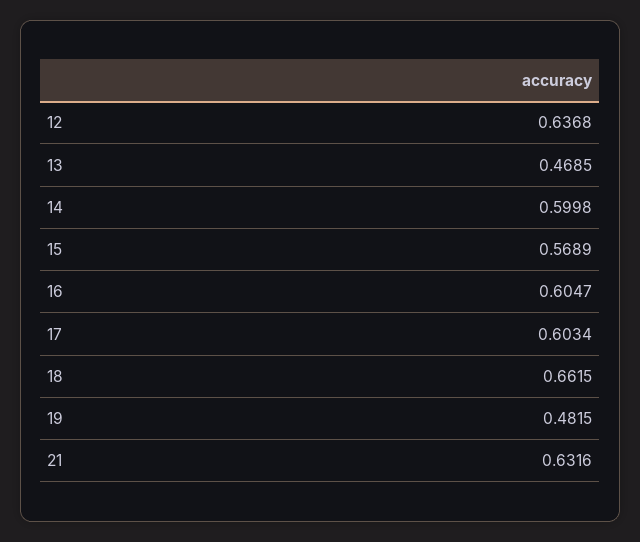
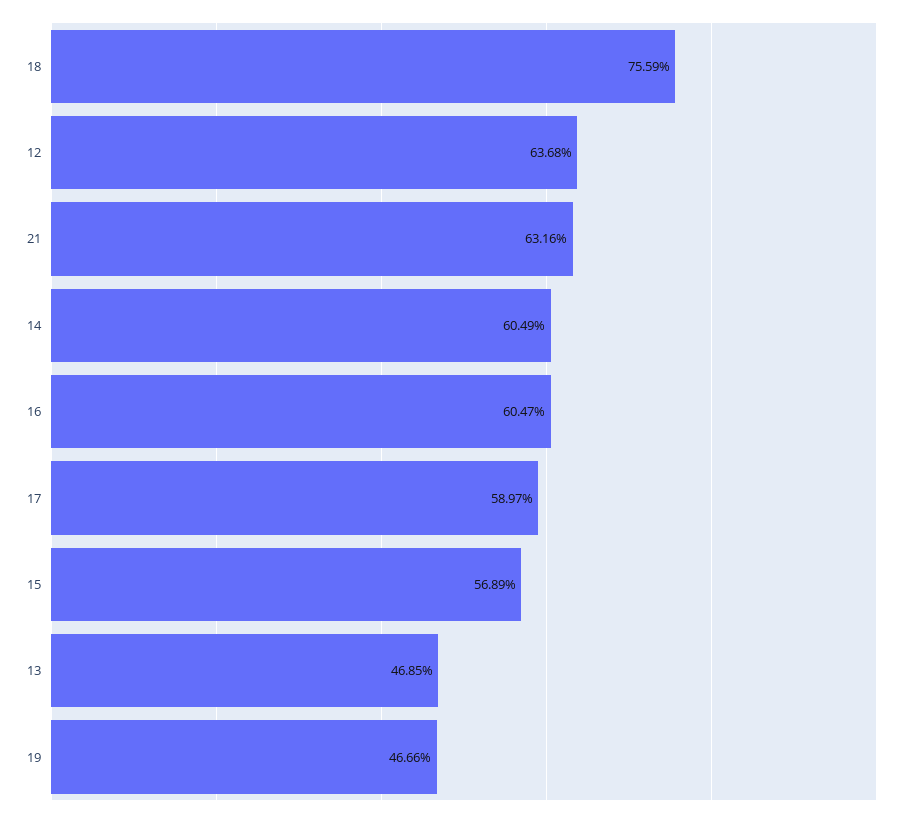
14: 0.5998 -> 0.6049
17: 0.6034 -> 0.5897
18: 0.6615 -> 0.7559
19: 0.4815 -> 0.4666

